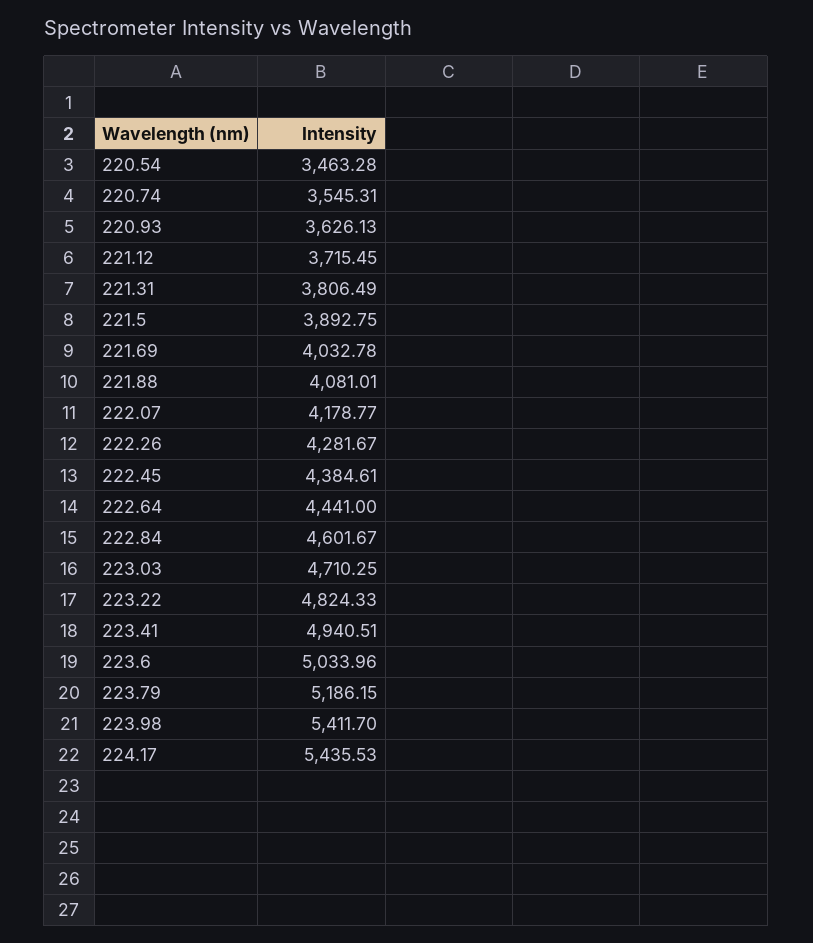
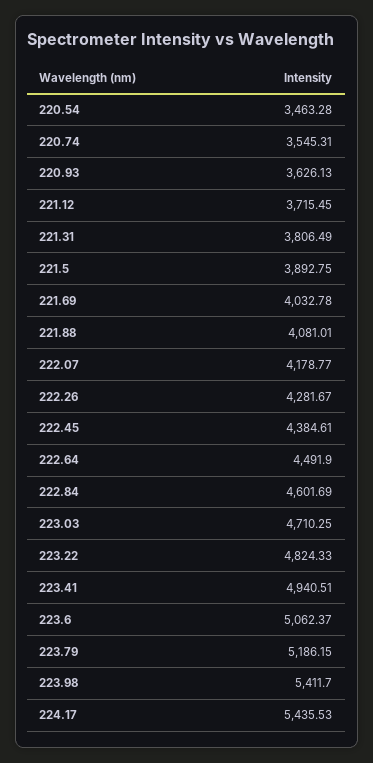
222.64: 4441 -> 4491.9
222.84: 4601.67 -> 4601.69
223.6: 5033.96 -> 5062.37

